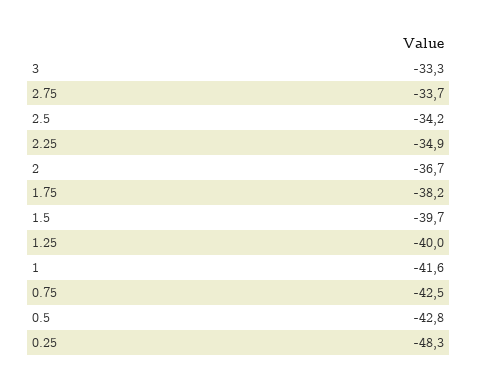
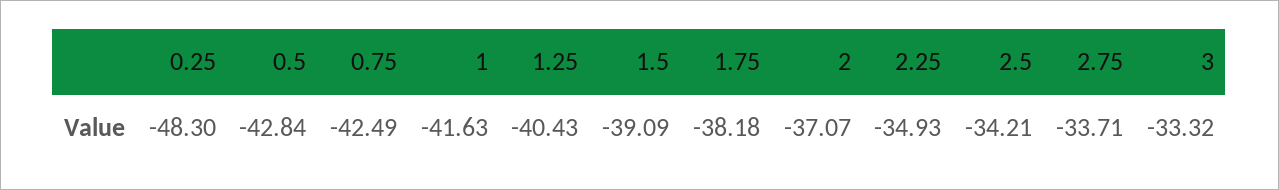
2: -36.7 -> -37.07
1.5: -39.7 -> -39.09
1.25: -40 -> -40.43

